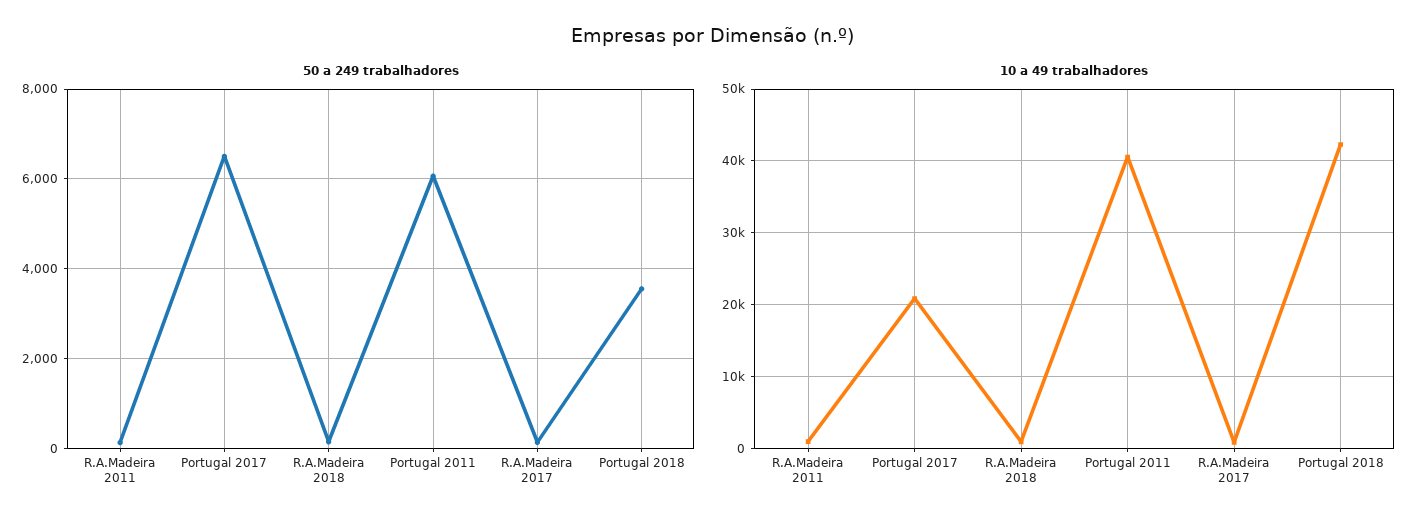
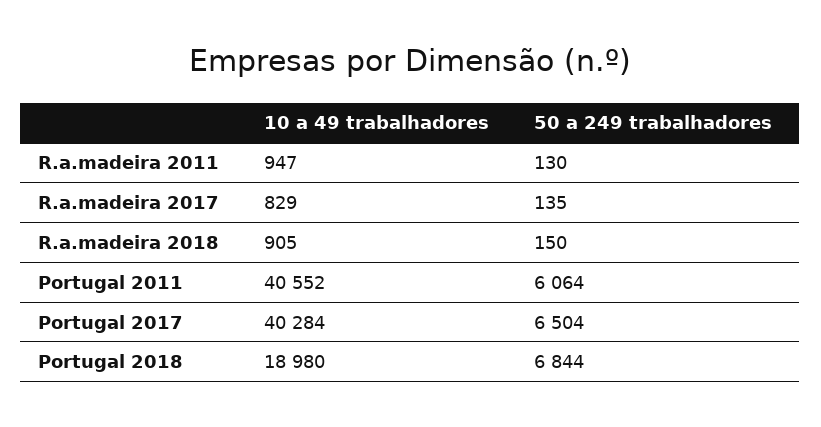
50 a 249 trabalhadores, Portugal 2018: 3600 -> 6844
10 a 49 trabalhadores, Portugal 2017: 21000 -> 40284
10 a 49 trabalhadores, Portugal 2018: 42000 -> 18980

